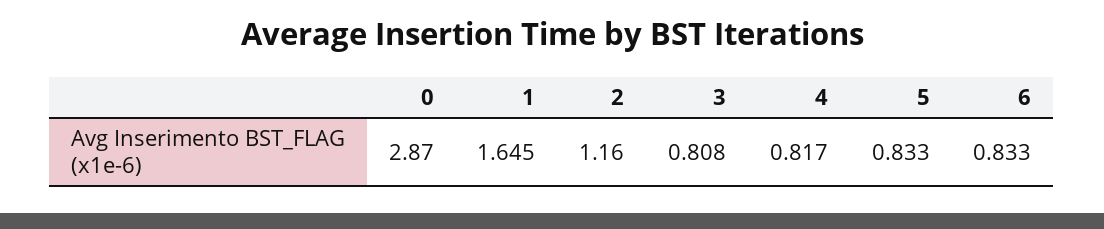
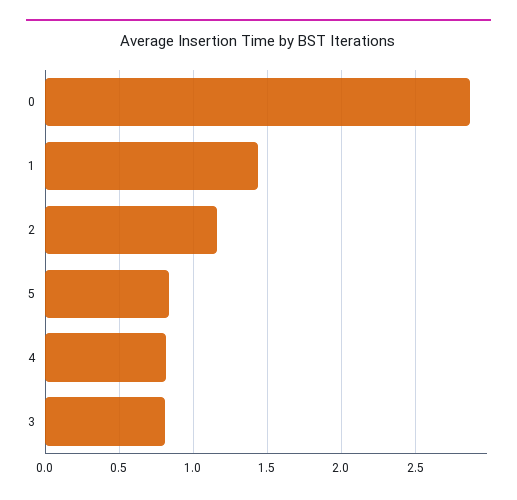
1: 1.645 -> 1.45
6: 0.833 -> none

